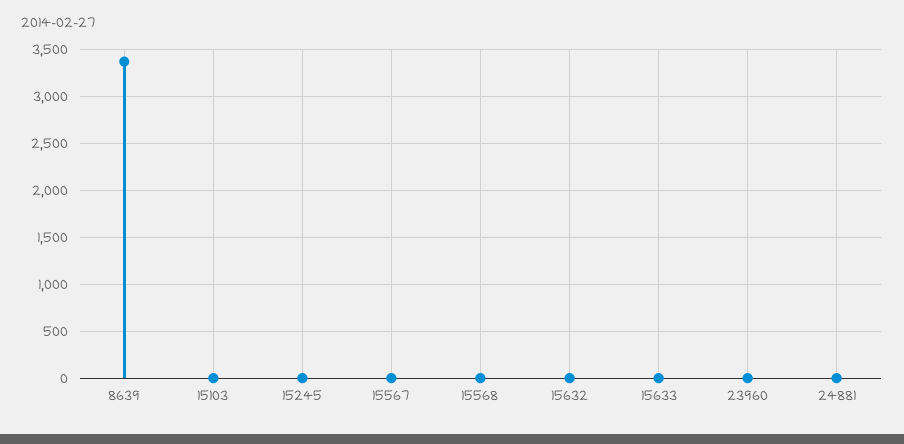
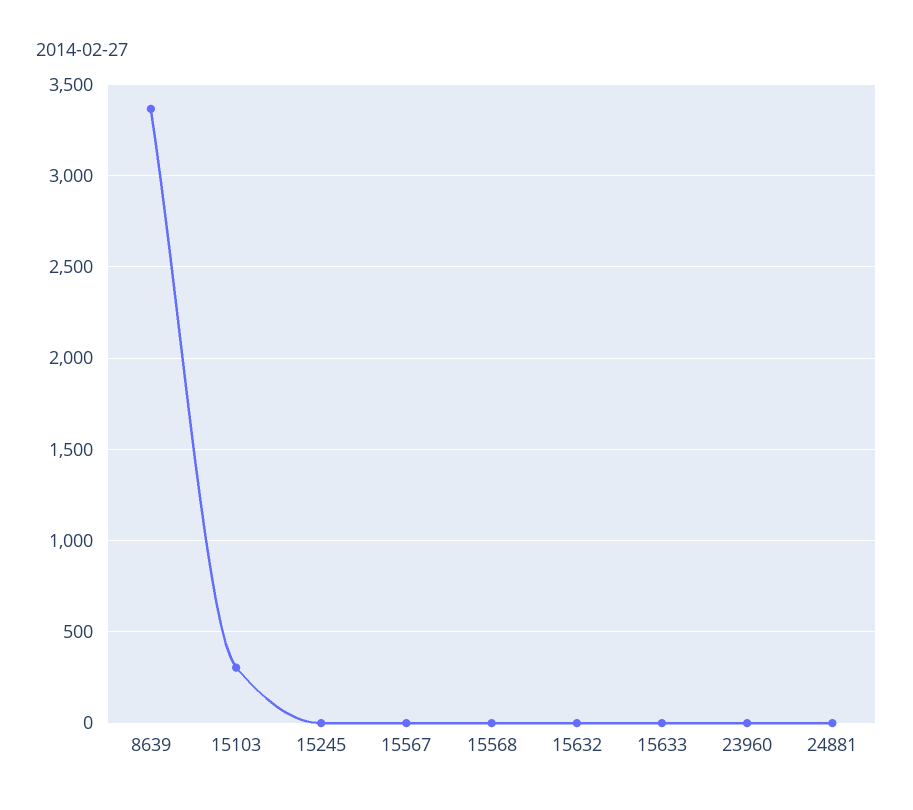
15103: 0 -> 300

